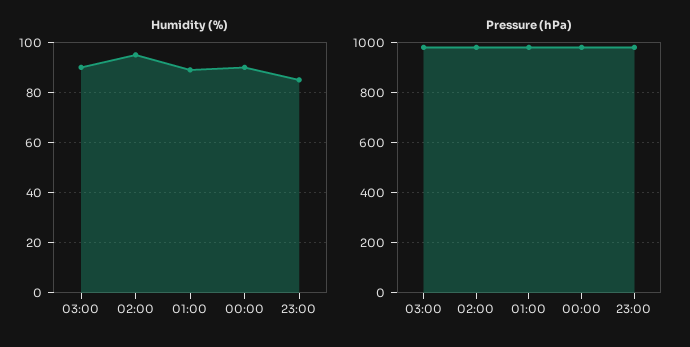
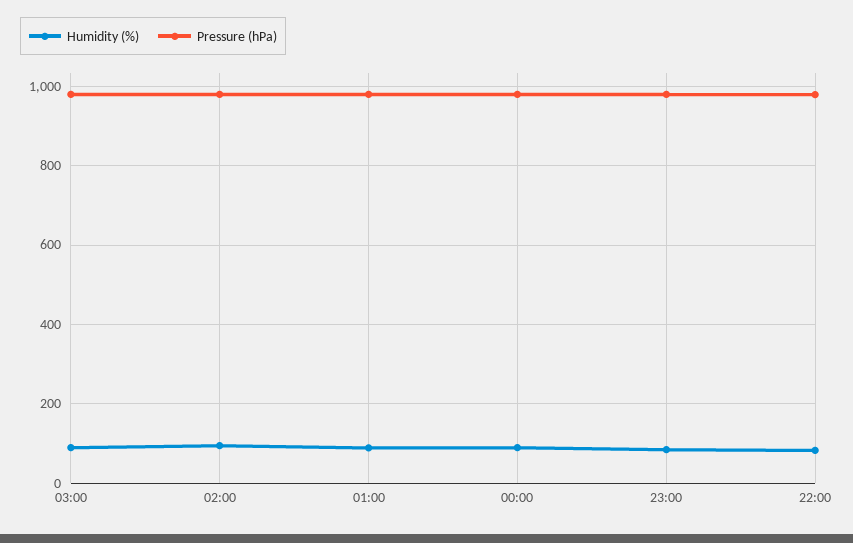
Humidity (%), 22:00: none -> 80
Pressure (hPa), 22:00: none -> 980

